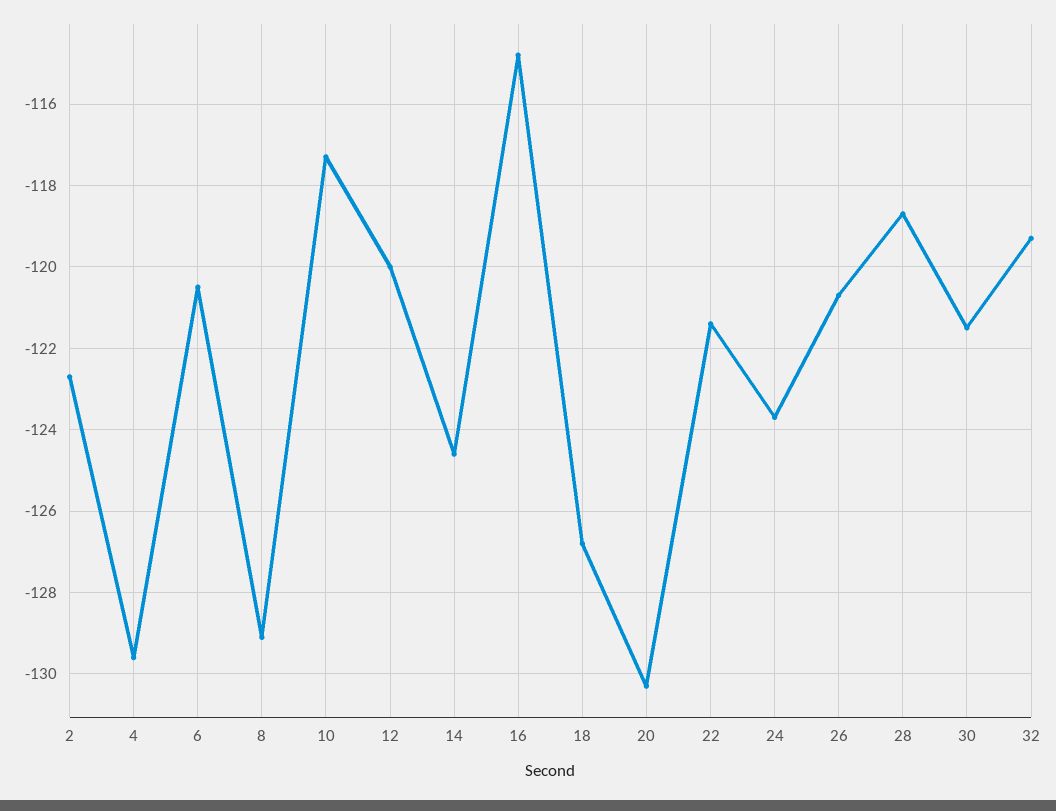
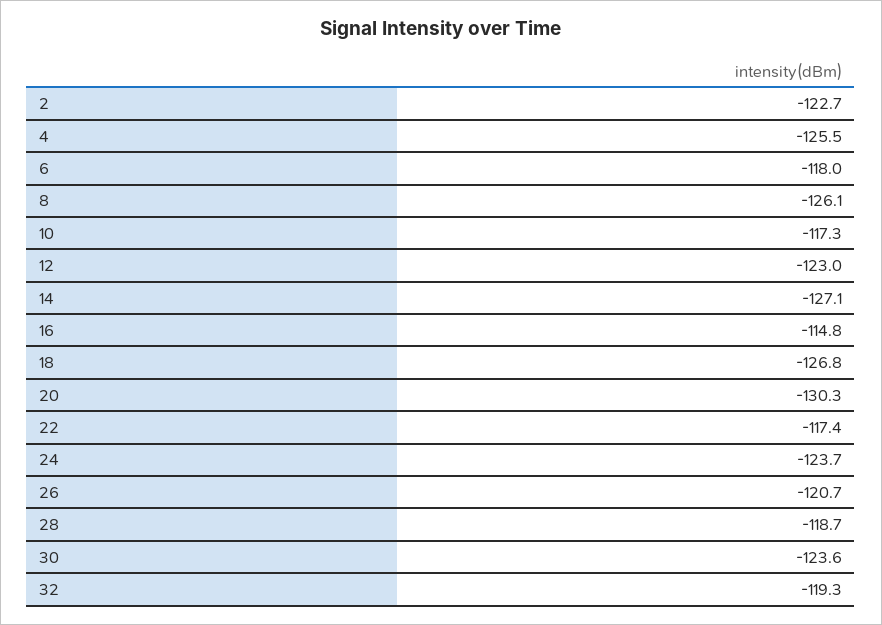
4: -129.5 -> -125.5
6: -120.5 -> -118
8: -129 -> -126.1
12: -120 -> -123
14: -124.5 -> -127.1
22: -121.5 -> -117.4
30: -121.5 -> -123.6

